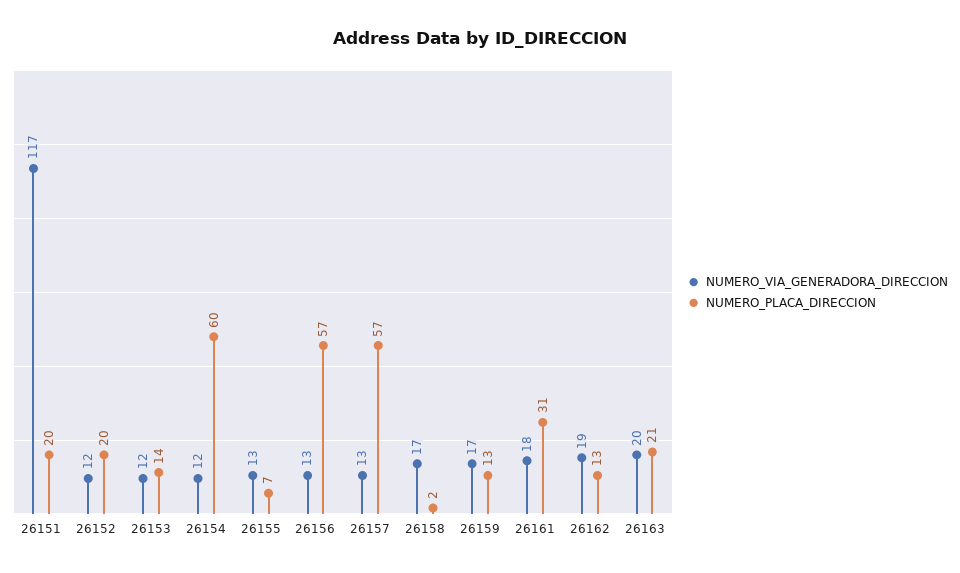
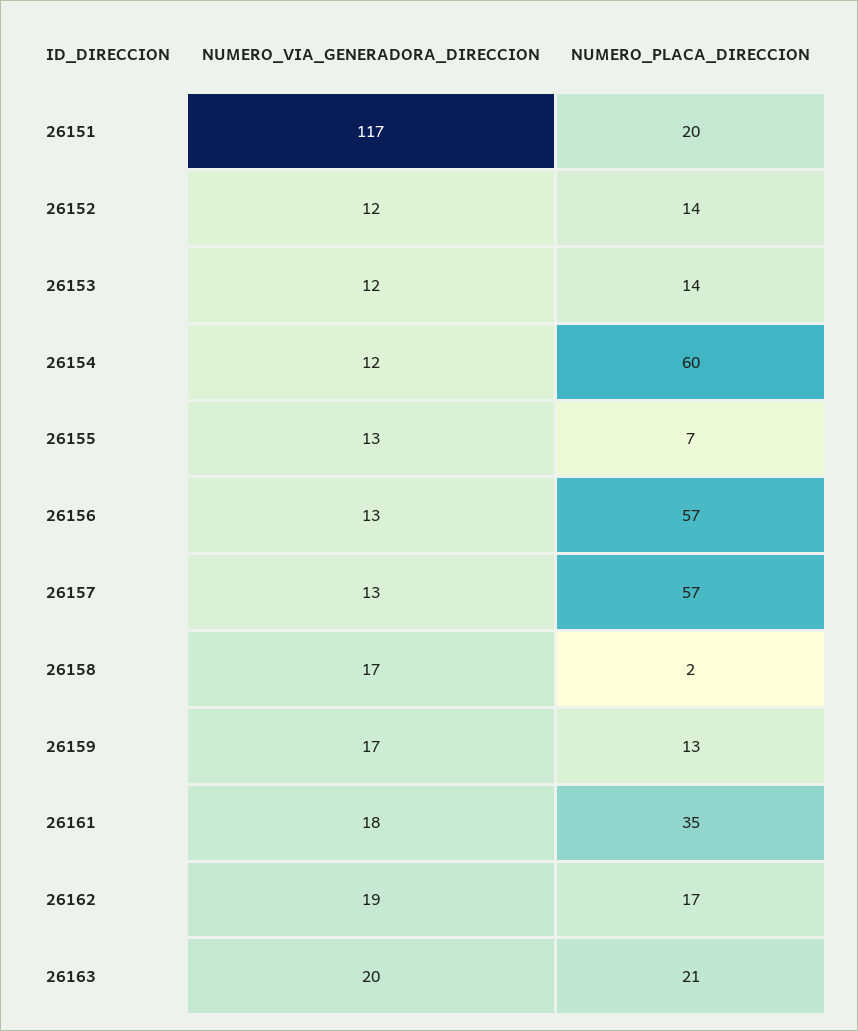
NUMERO_PLACA_DIRECCION, 26152: 20 -> 14
NUMERO_PLACA_DIRECCION, 26161: 31 -> 35
NUMERO_PLACA_DIRECCION, 26162: 13 -> 17

